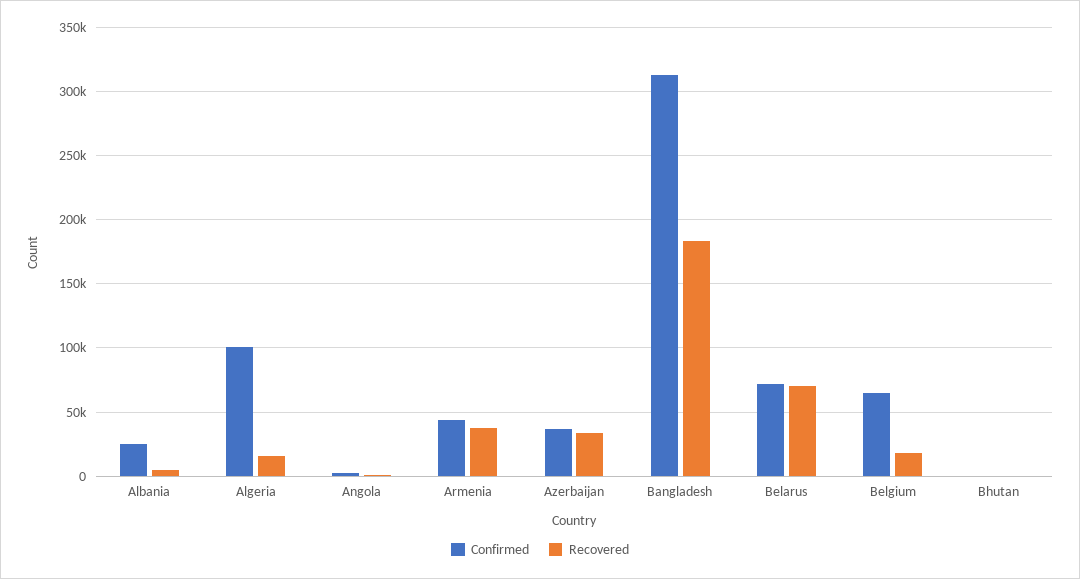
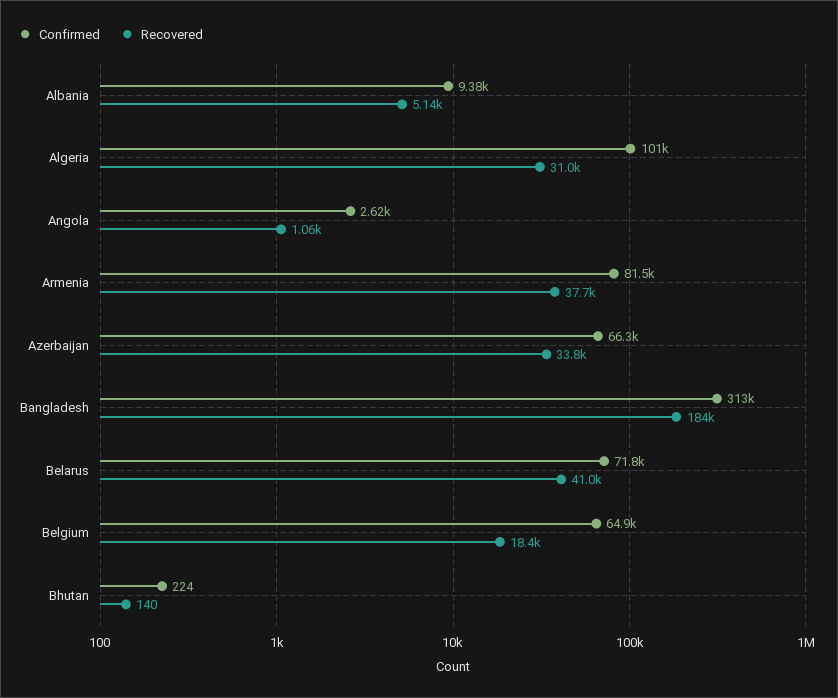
Confirmed, Albania: 25000 -> 9380
Recovered, Algeria: 15000 -> 31000
Confirmed, Armenia: 45000 -> 81500
Confirmed, Azerbaijan: 35000 -> 66300
Recovered, Belarus: 70000 -> 41000

